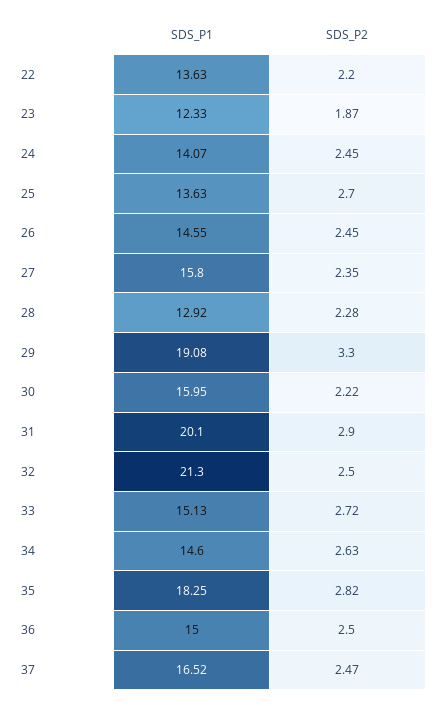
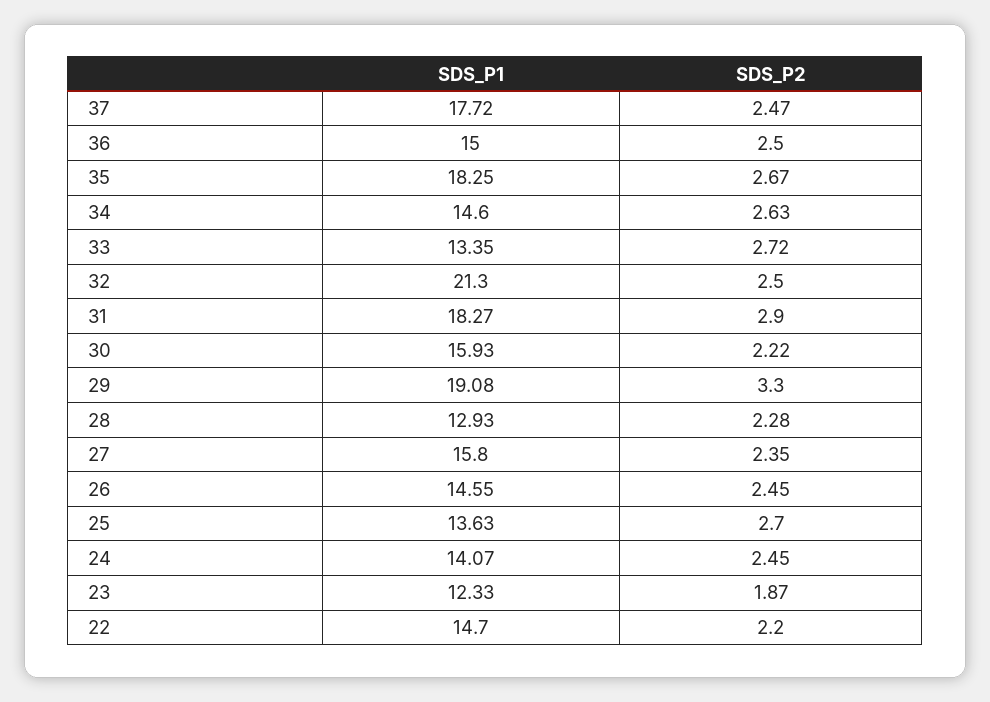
SDS_P1, 22: 13.63 -> 14.7
SDS_P1, 28: 12.92 -> 12.93
SDS_P1, 30: 15.95 -> 15.93
SDS_P1, 31: 20.1 -> 18.27
SDS_P1, 33: 15.13 -> 13.35
SDS_P2, 35: 2.82 -> 2.67
SDS_P1, 37: 16.52 -> 17.72

